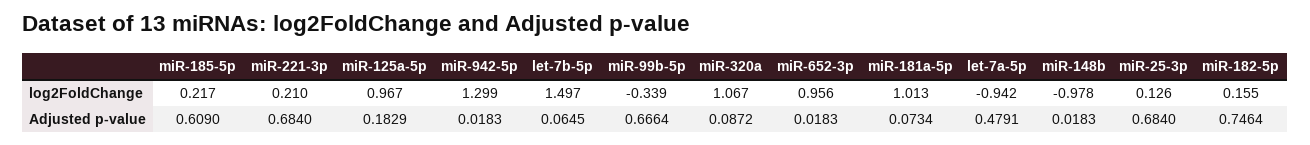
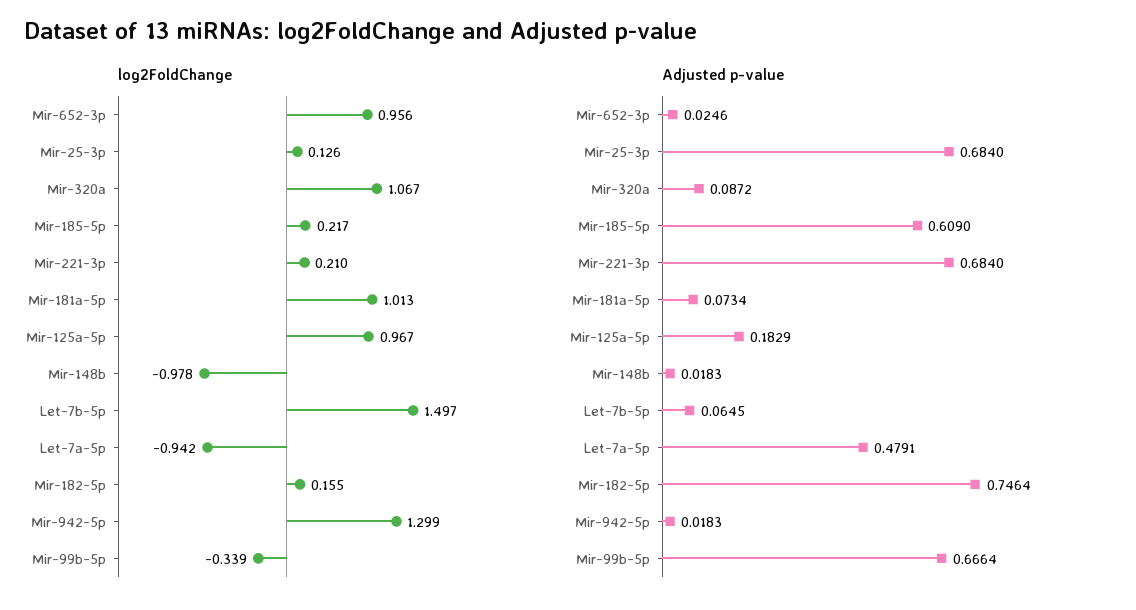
Adjusted p-value, miR-652-3p: 0.0183 -> 0.0246

